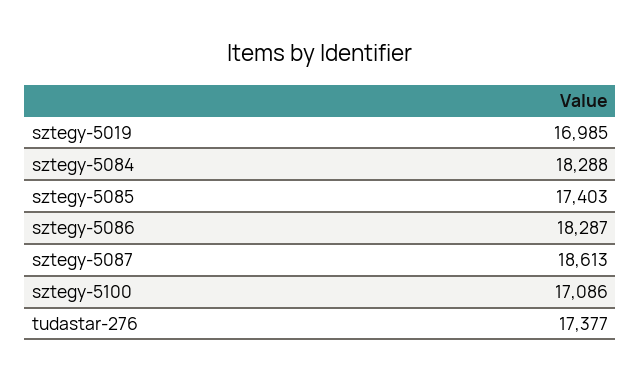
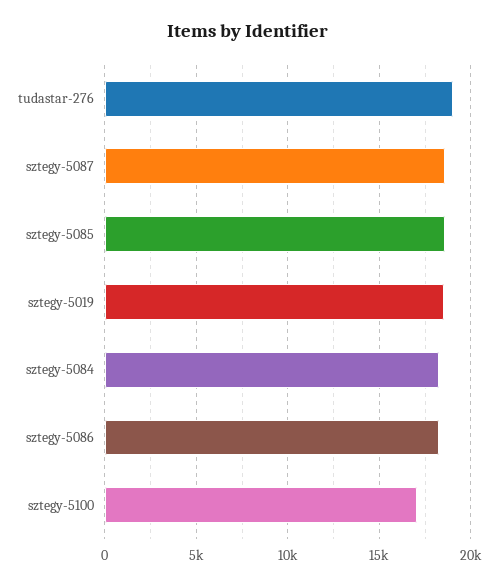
sztegy-5019: 16985 -> 18500
sztegy-5085: 17403 -> 18500
tudastar-276: 17377 -> 19000

